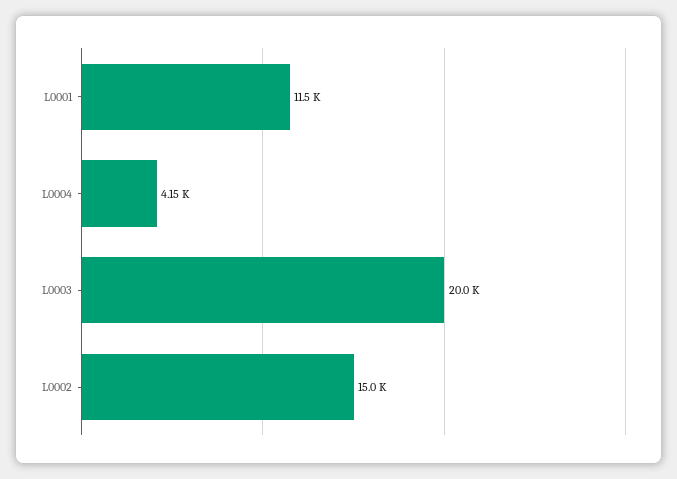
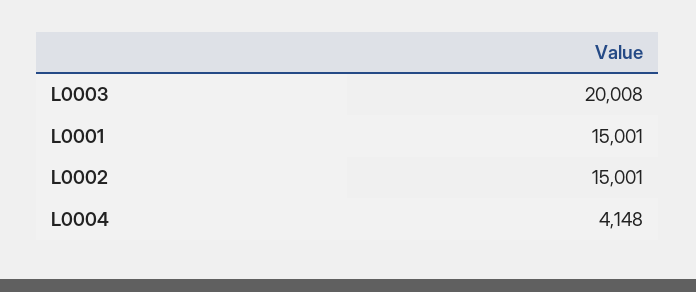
L0001: 11500 -> 15001

